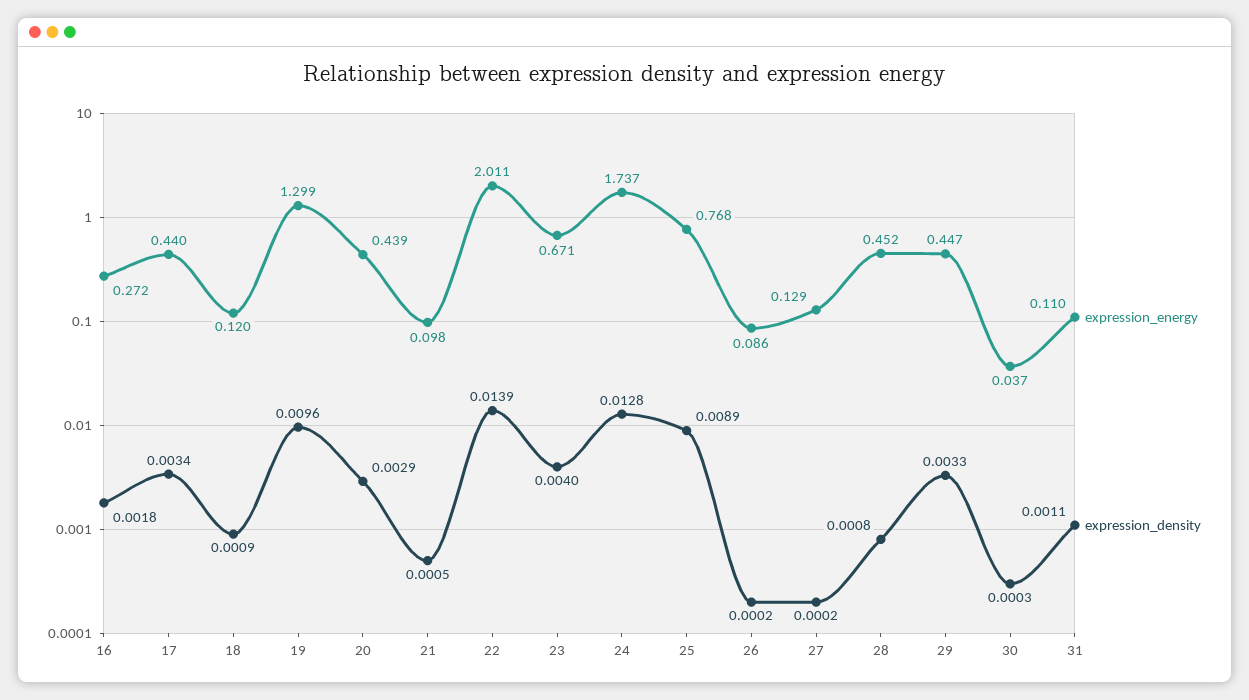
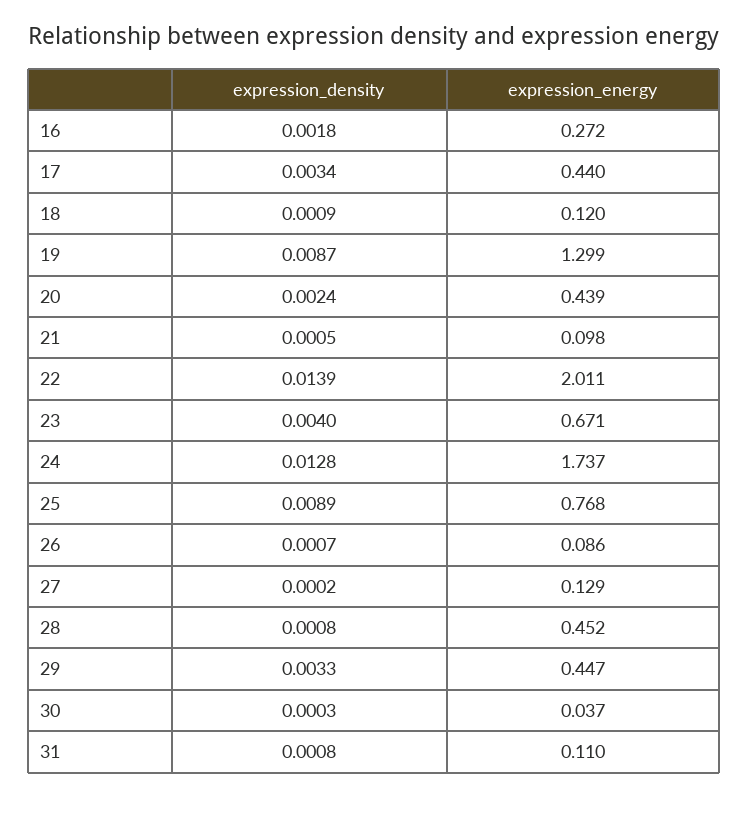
expression_density, 19: 0.0096 -> 0.0087
expression_density, 20: 0.0029 -> 0.0024
expression_density, 26: 0.0002 -> 0.0007
expression_density, 31: 0.0011 -> 0.0008

